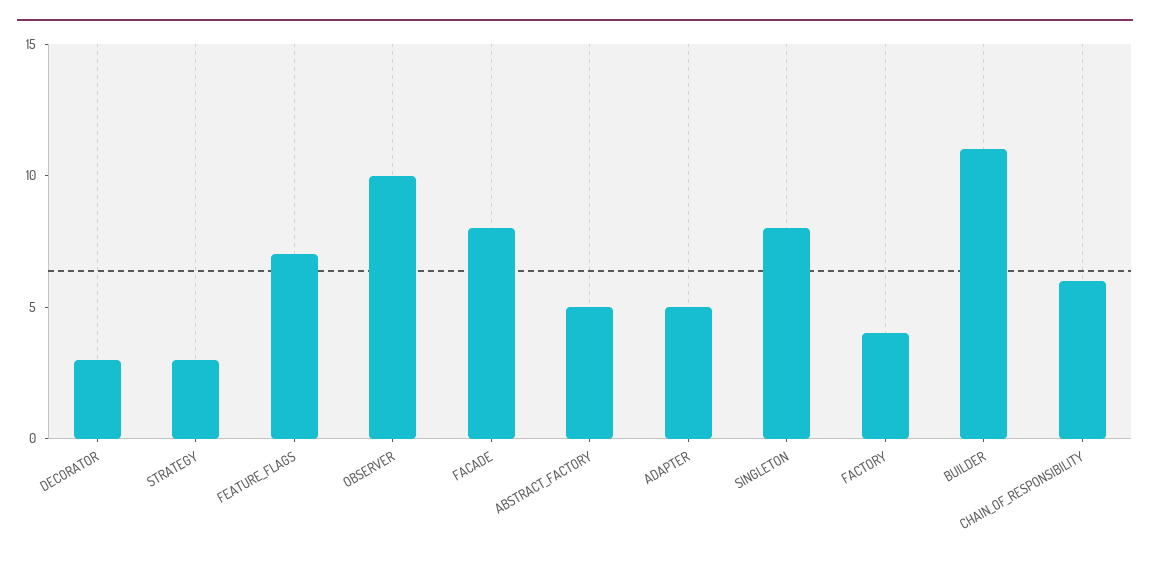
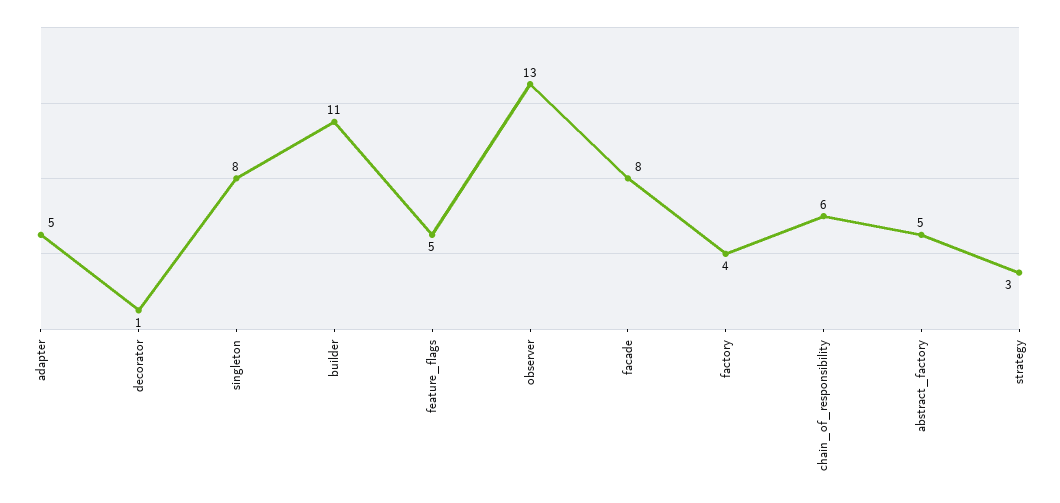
DECORATOR: 3 -> 1
FEATURE_FLAGS: 7 -> 5
OBSERVER: 10 -> 13

